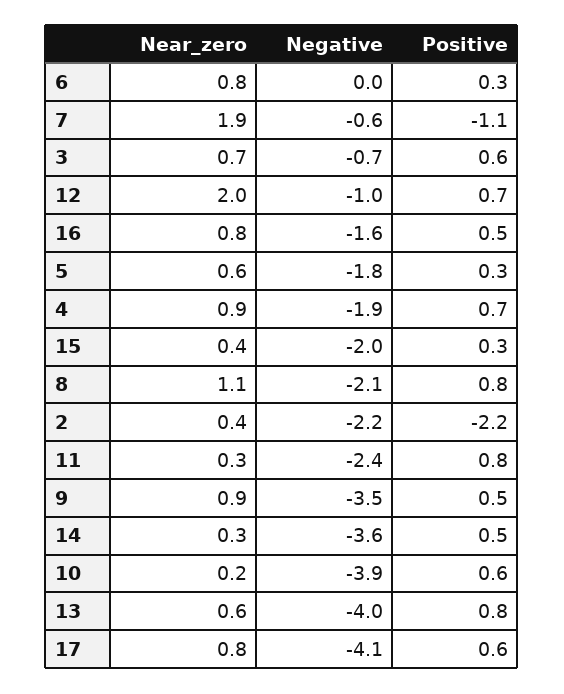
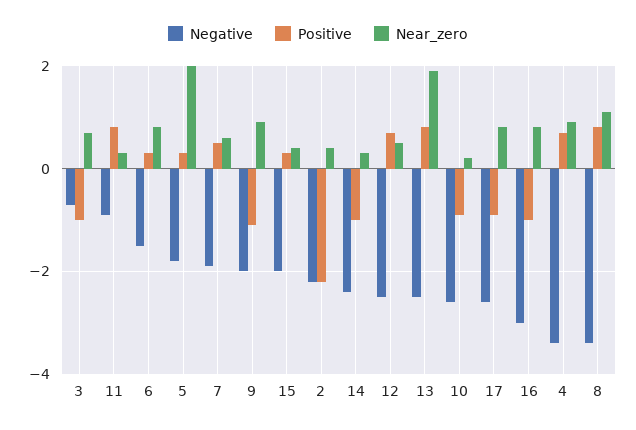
Negative, 6: 0 -> -1.5
Near_zero, 7: 1.9 -> 0.5
Negative, 7: -0.6 -> -2
Positive, 7: -1.1 -> 0.5
Positive, 3: 0.6 -> -1
Near_zero, 12: 2 -> 0.5
Negative, 12: -1 -> -2.5
Negative, 16: -1.6 -> -3
Positive, 16: 0.5 -> -1
Near_zero, 5: 0.6 -> 2
Negative, 4: -1.9 -> -3.5
Negative, 8: -2.1 -> -3.5
Negative, 11: -2.4 -> -1
Negative, 9: -3.5 -> -2
Positive, 9: 0.5 -> -1
Negative, 14: -3.6 -> -2.5
Positive, 14: 0.5 -> -1
Negative, 10: -3.9 -> -2.5
Positive, 10: 0.6 -> -1
Near_zero, 13: 0.6 -> 2
Negative, 13: -4 -> -2.5
Negative, 17: -4.1 -> -2.5
Positive, 17: 0.6 -> -1

